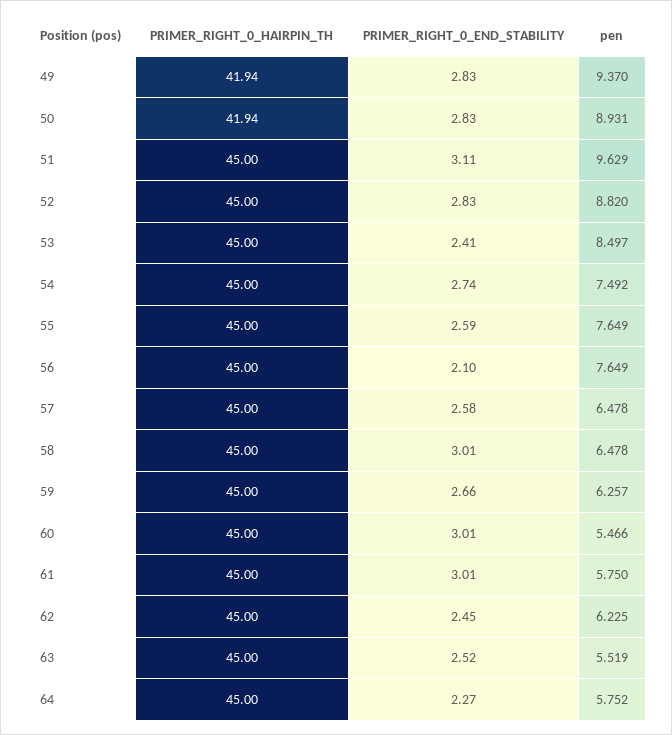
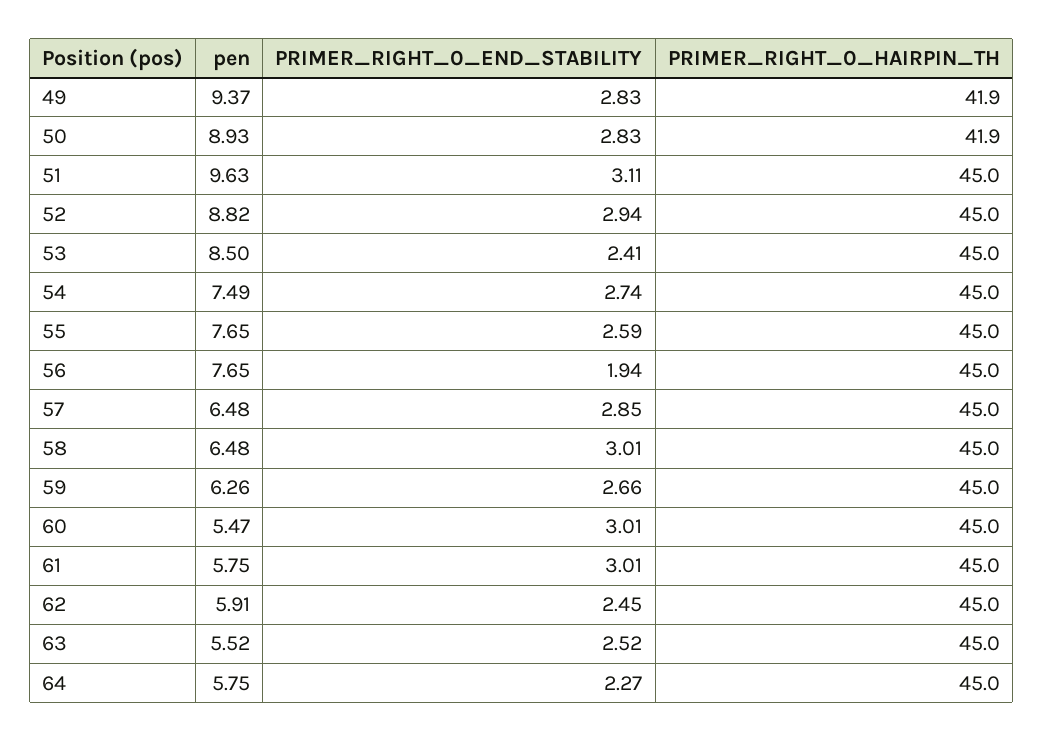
PRIMER_RIGHT_0_END_STABILITY, 52: 2.83 -> 2.94
PRIMER_RIGHT_0_END_STABILITY, 56: 2.1 -> 1.94
PRIMER_RIGHT_0_END_STABILITY, 57: 2.58 -> 2.85
pen, 62: 6.225 -> 5.91

